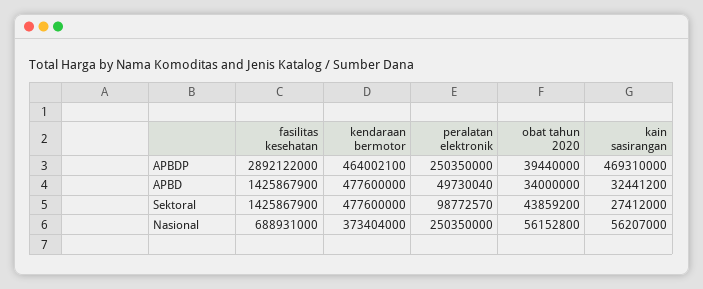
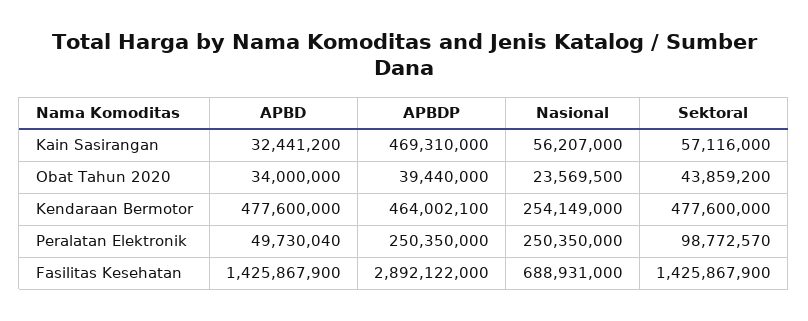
kain sasirangan, Sektoral: 27412000 -> 57116000
kendaraan bermotor, Nasional: 373404000 -> 254149000
obat tahun 2020, Nasional: 56152800 -> 23569500

